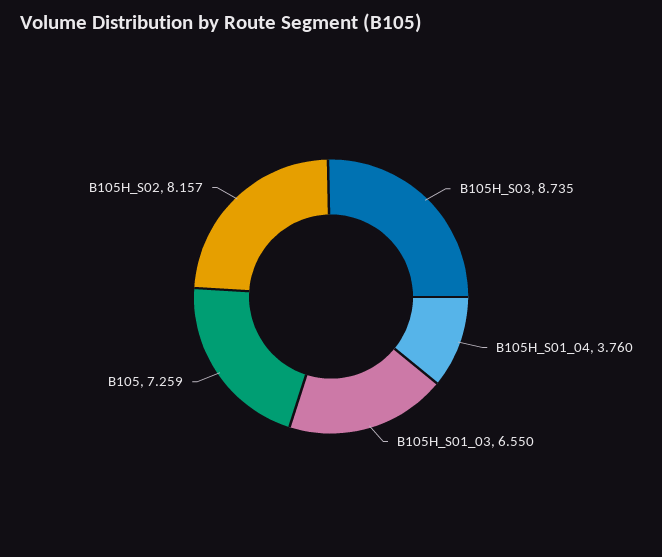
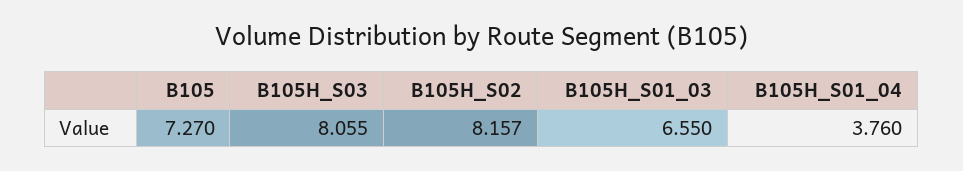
B105H_S03: 8.735 -> 8.055
B105: 7.259 -> 7.27

